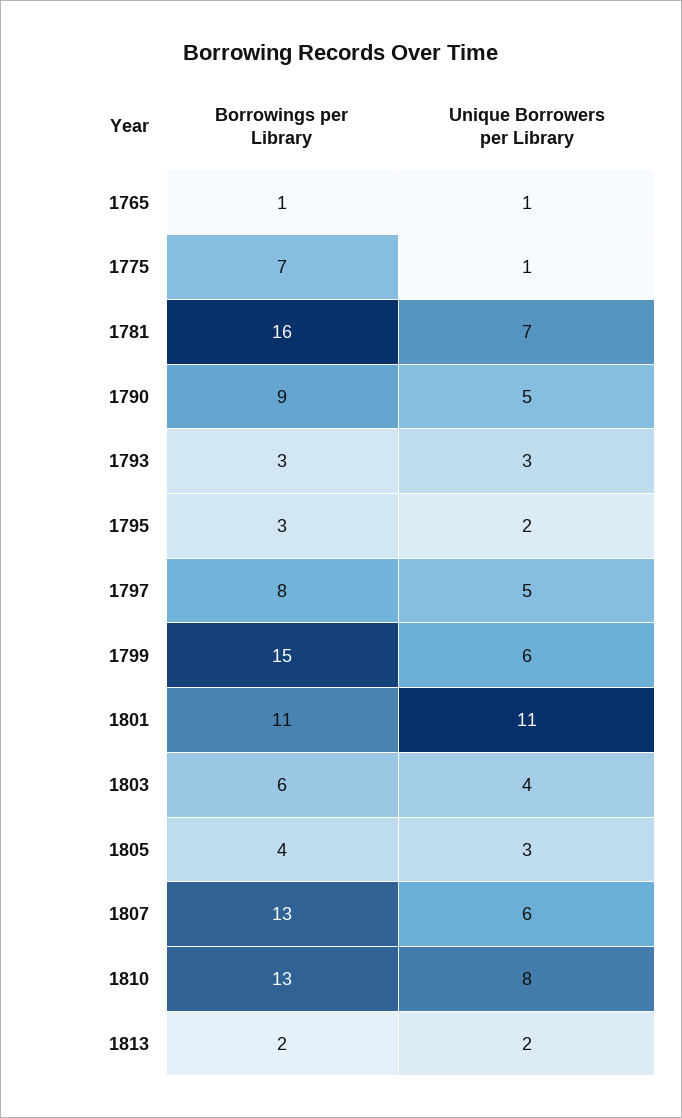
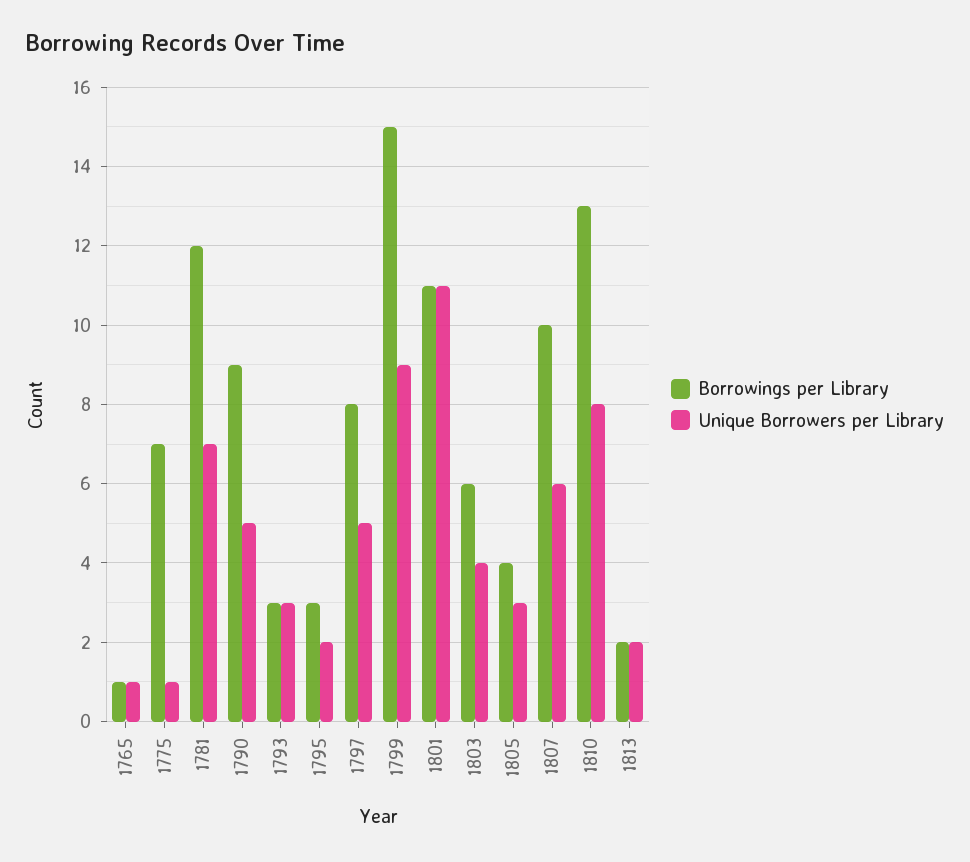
Borrowings per Library, 1781: 16 -> 12
Unique Borrowers per Library, 1799: 6 -> 9
Borrowings per Library, 1807: 13 -> 10

